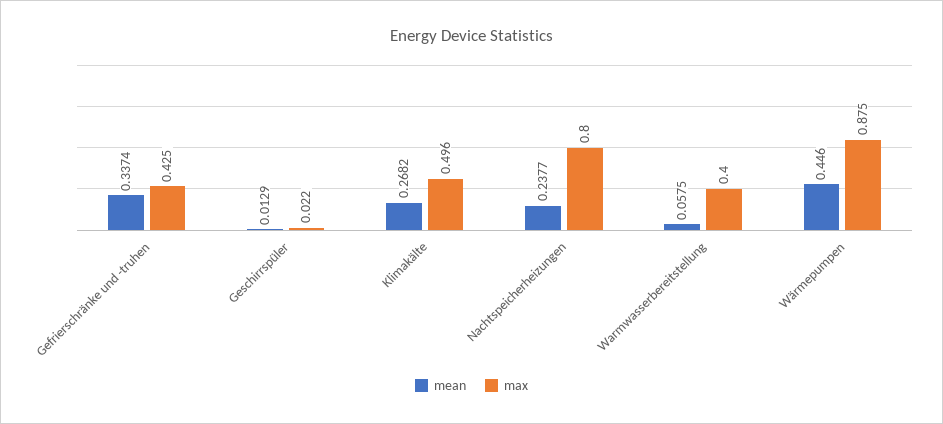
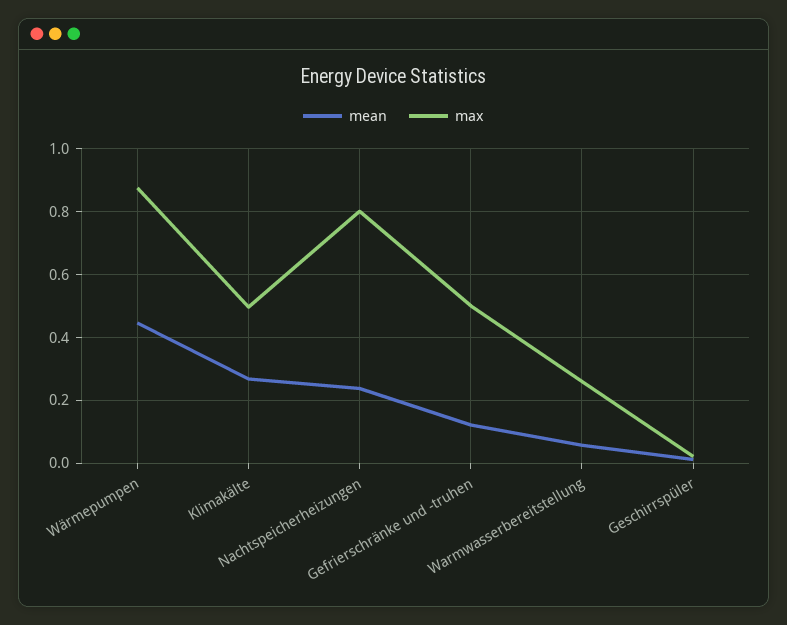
mean, Gefrierschränke und -truhen: 0.3374 -> 0.12
max, Gefrierschränke und -truhen: 0.425 -> 0.5
max, Warmwasserbereitstellung: 0.4 -> 0.26

